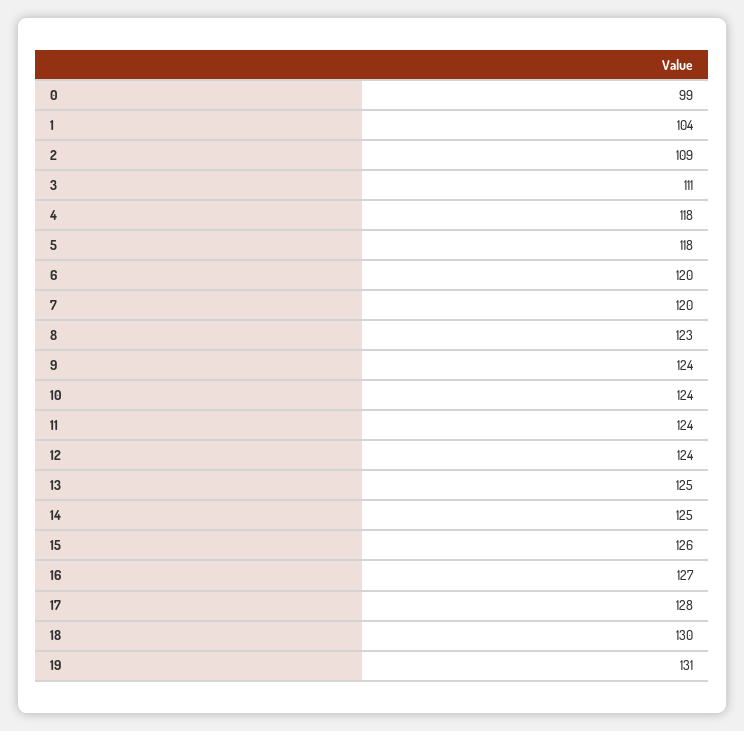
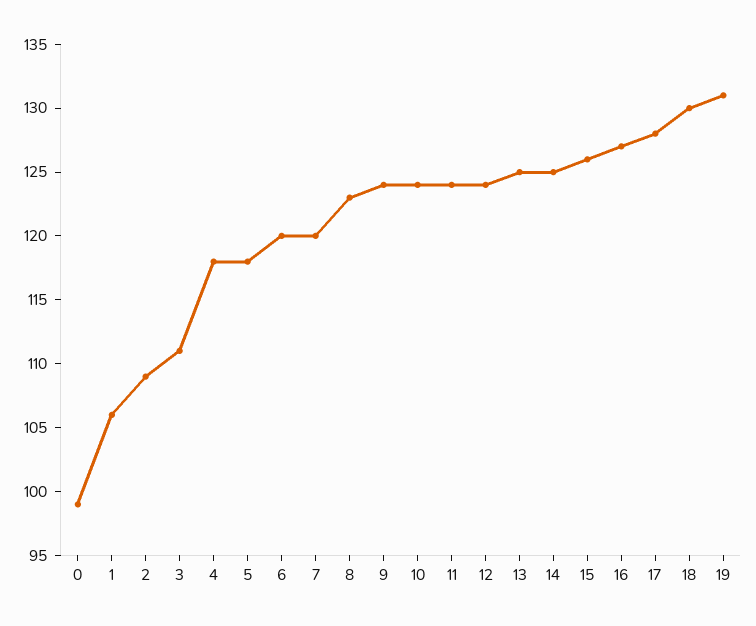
1: 104 -> 106

